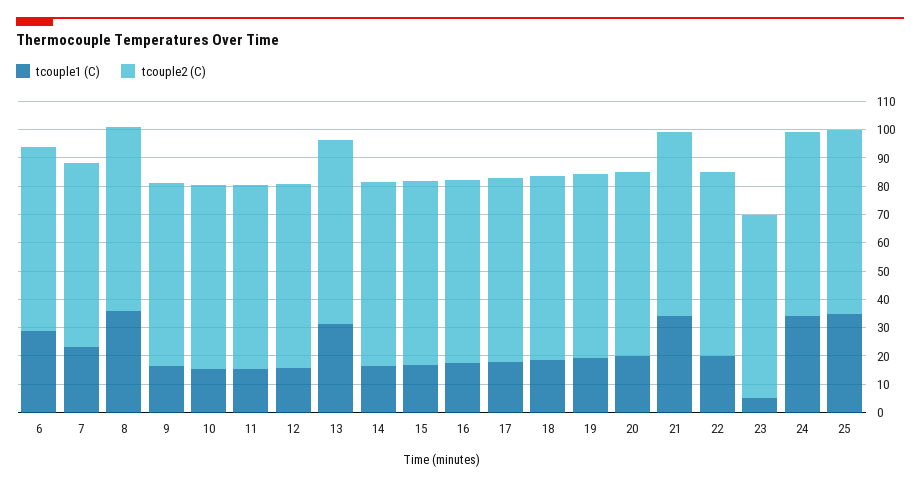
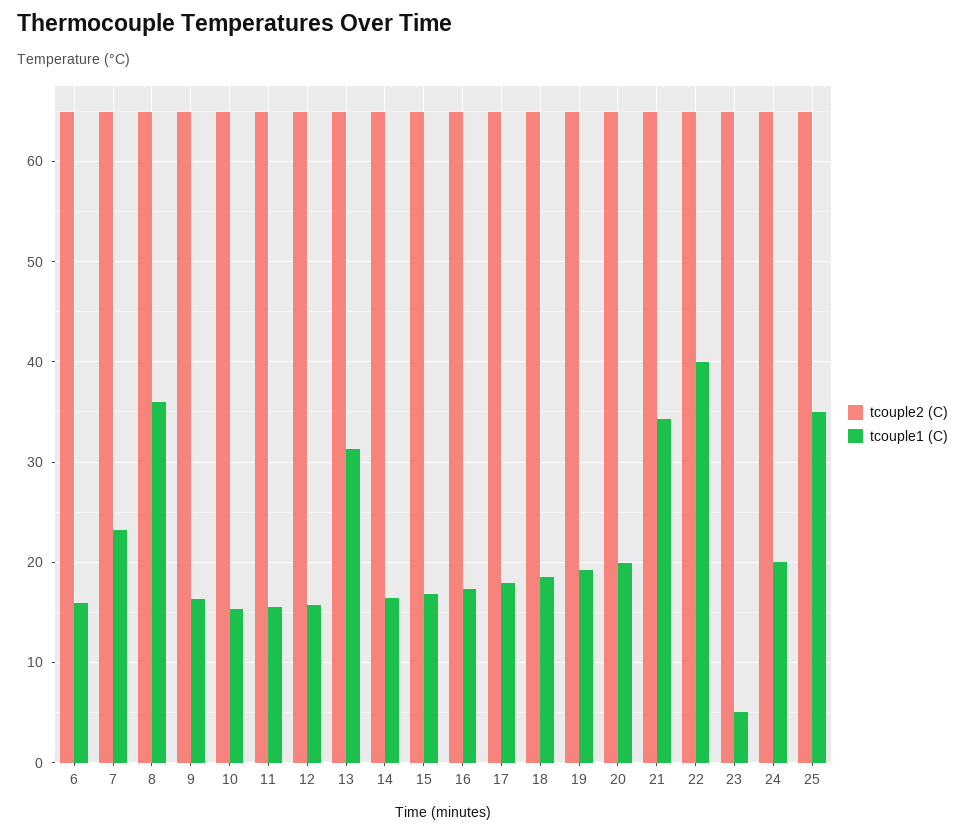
tcouple1 (C), 6: 30 -> 16
tcouple1 (C), 22: 20 -> 40
tcouple1 (C), 24: 35 -> 20

